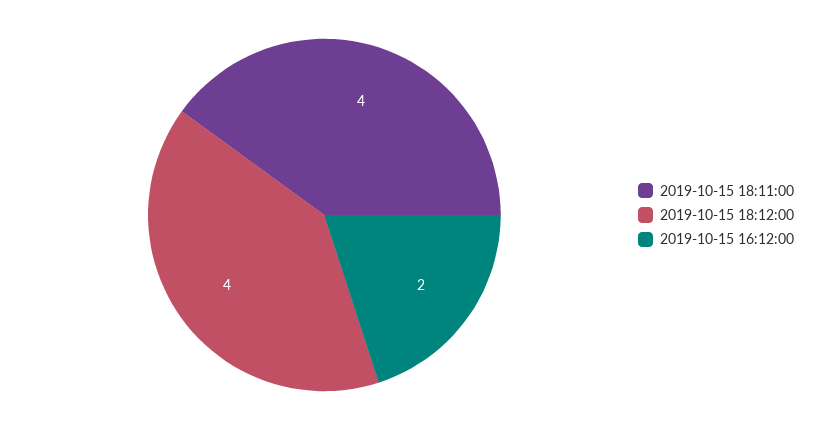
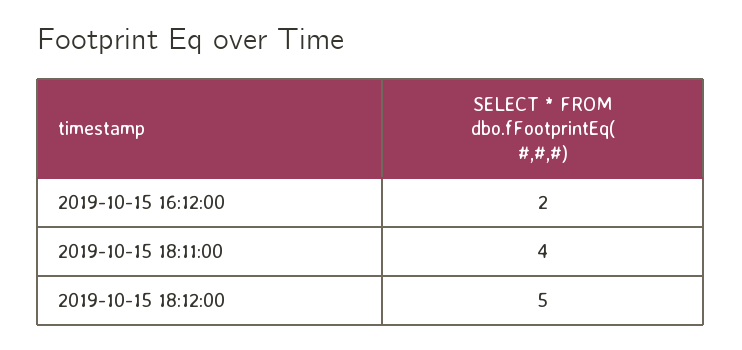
2019-10-15 18:12:00: 4 -> 5

